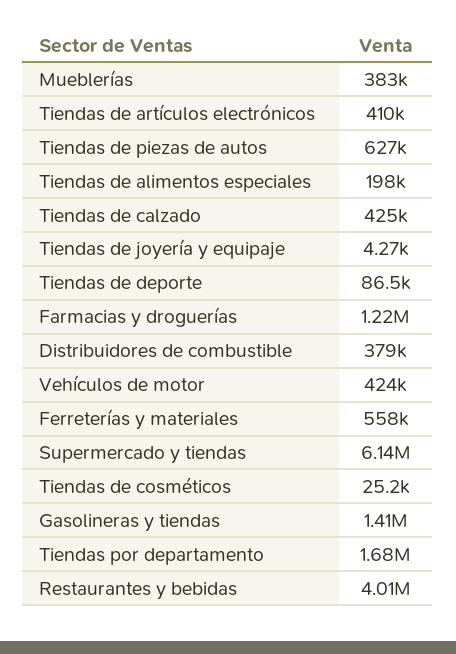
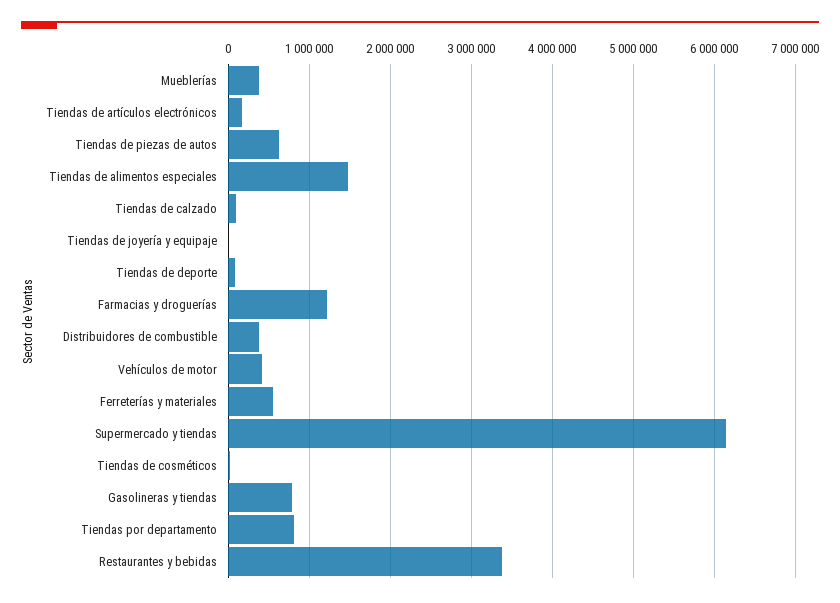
Tiendas de artículos electrónicos: 410000 -> 200000
Tiendas de alimentos especiales: 198000 -> 1500000
Tiendas de calzado: 425000 -> 100000
Gasolineras y tiendas: 1410000 -> 800000
Tiendas por departamento: 1680000 -> 800000
Restaurantes y bebidas: 4010000 -> 3400000

